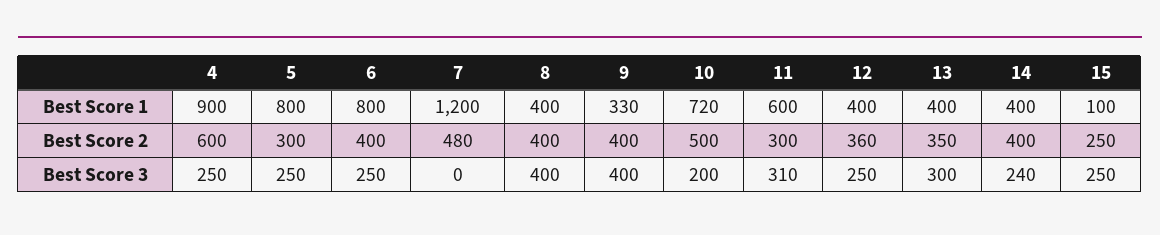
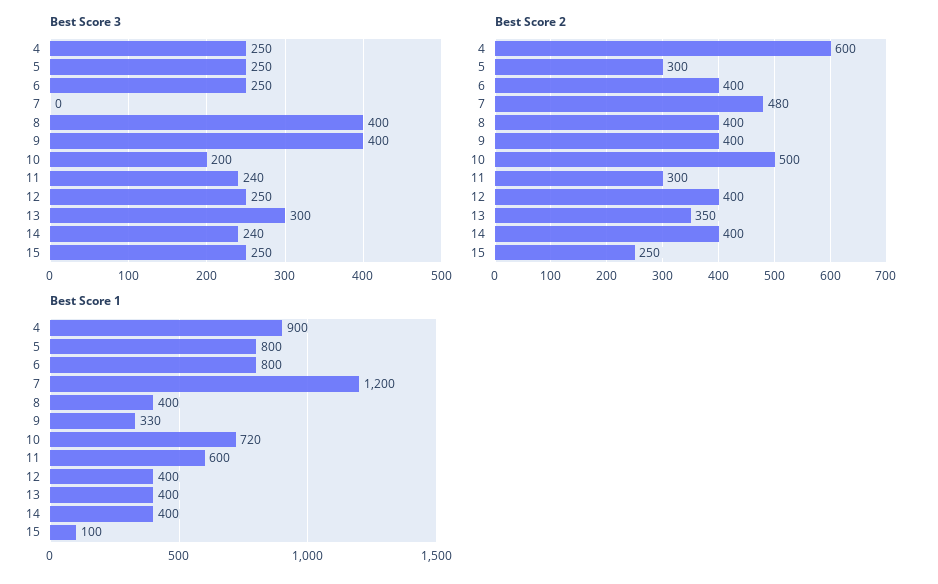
Best Score 2, 12: 360 -> 400
Best Score 3, 11: 310 -> 240

